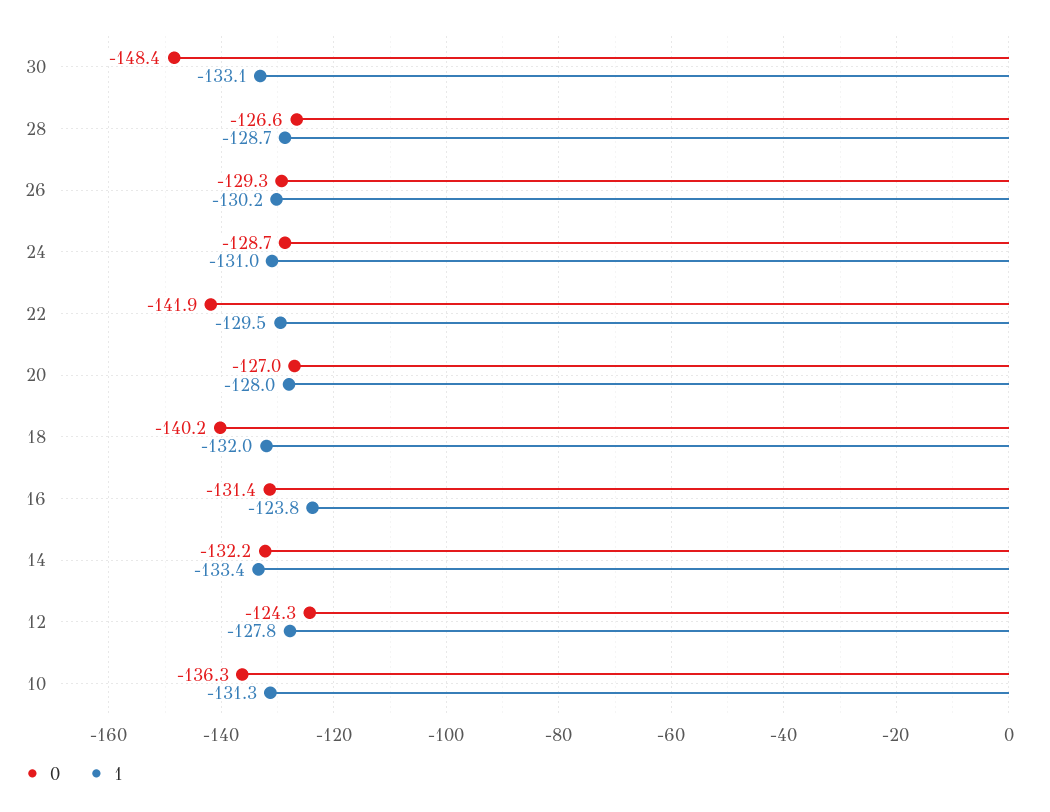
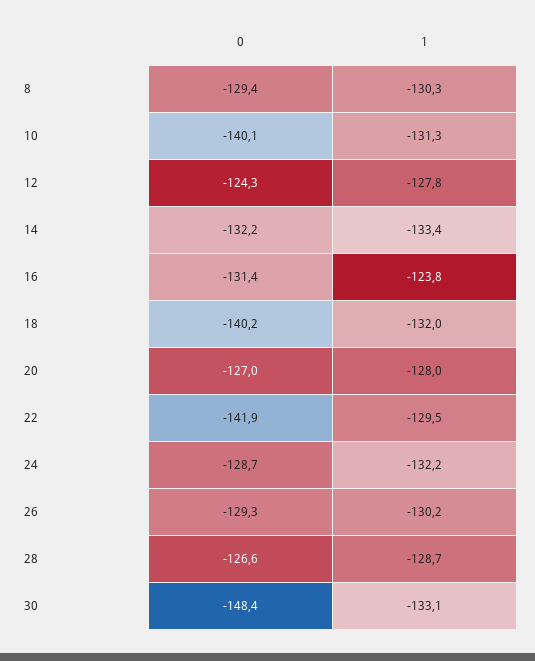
1, 24: -131 -> -132.2
0, 10: -136.3 -> -140.1
0, 8: none -> -129.4
1, 8: none -> -130.3

